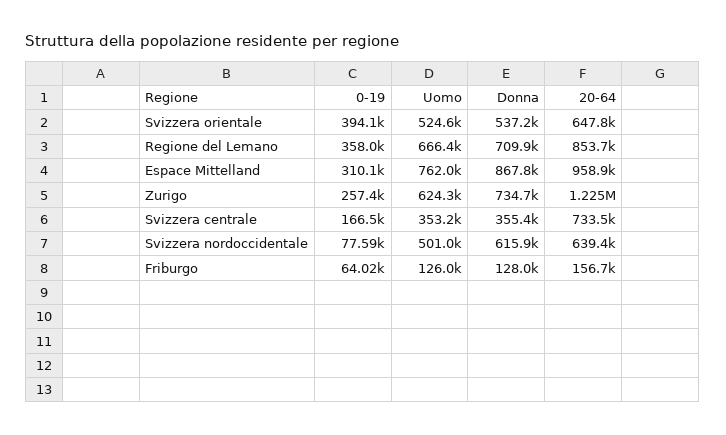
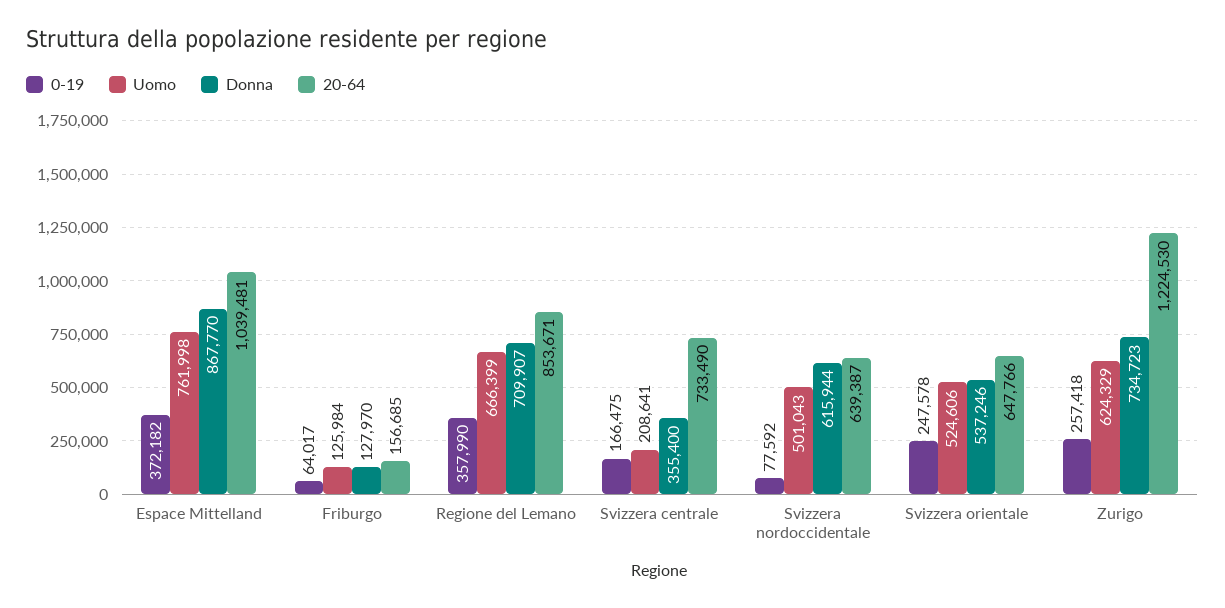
0-19, Svizzera orientale: 394100 -> 247578
0-19, Espace Mittelland: 310100 -> 372182
20-64, Espace Mittelland: 958900 -> 1039481
Uomo, Svizzera centrale: 353200 -> 208641

